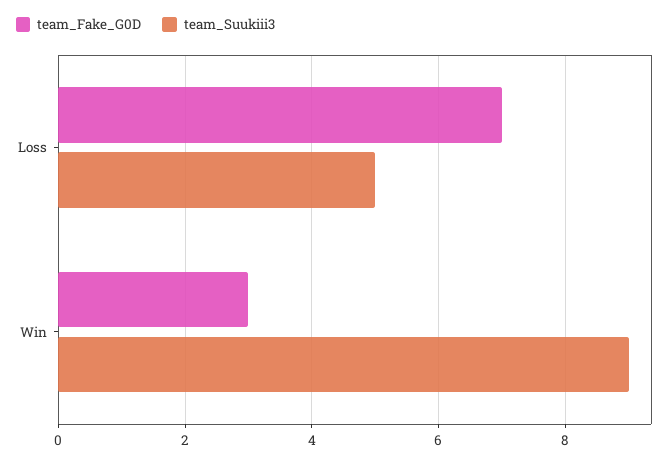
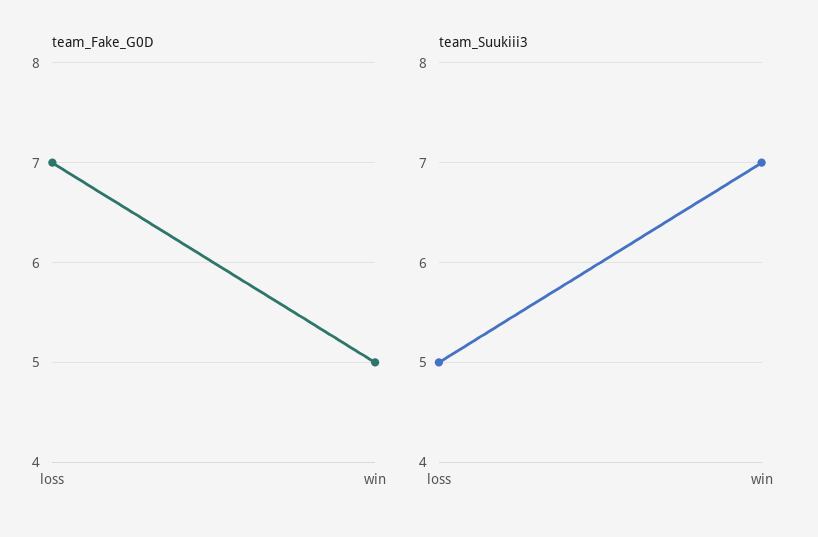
team_Fake_G0D, Win: 3 -> 5
team_Suukiii3, Win: 9 -> 7

